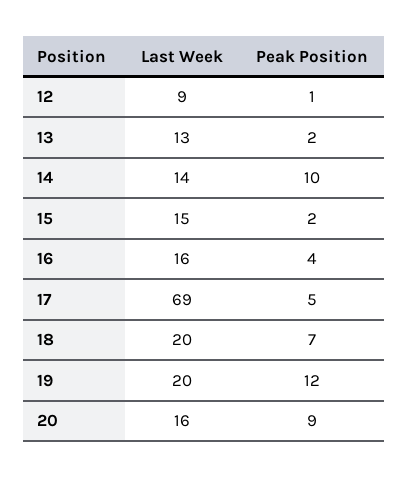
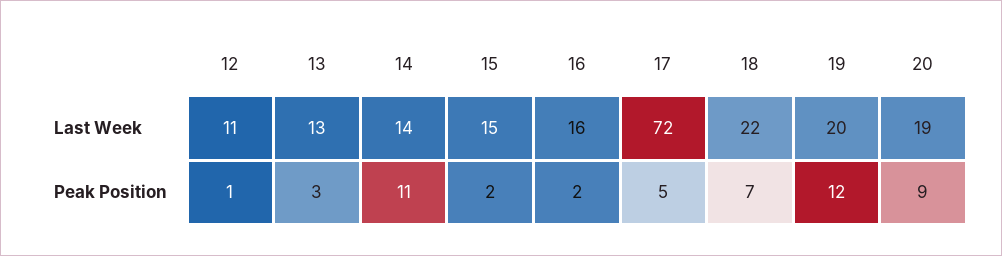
Last Week, 12: 9 -> 11
Peak Position, 13: 2 -> 3
Peak Position, 14: 10 -> 11
Peak Position, 16: 4 -> 2
Last Week, 17: 69 -> 72
Last Week, 18: 20 -> 22
Last Week, 20: 16 -> 19

